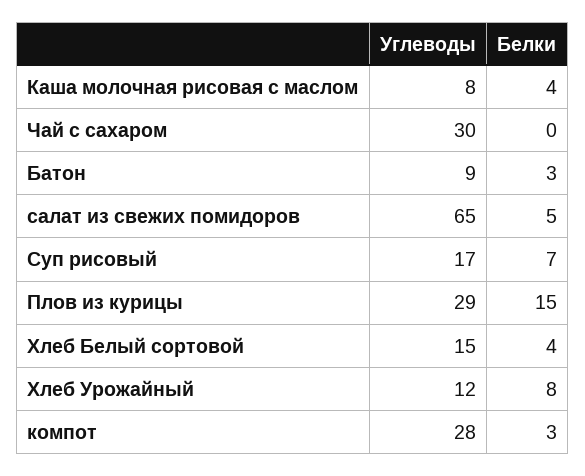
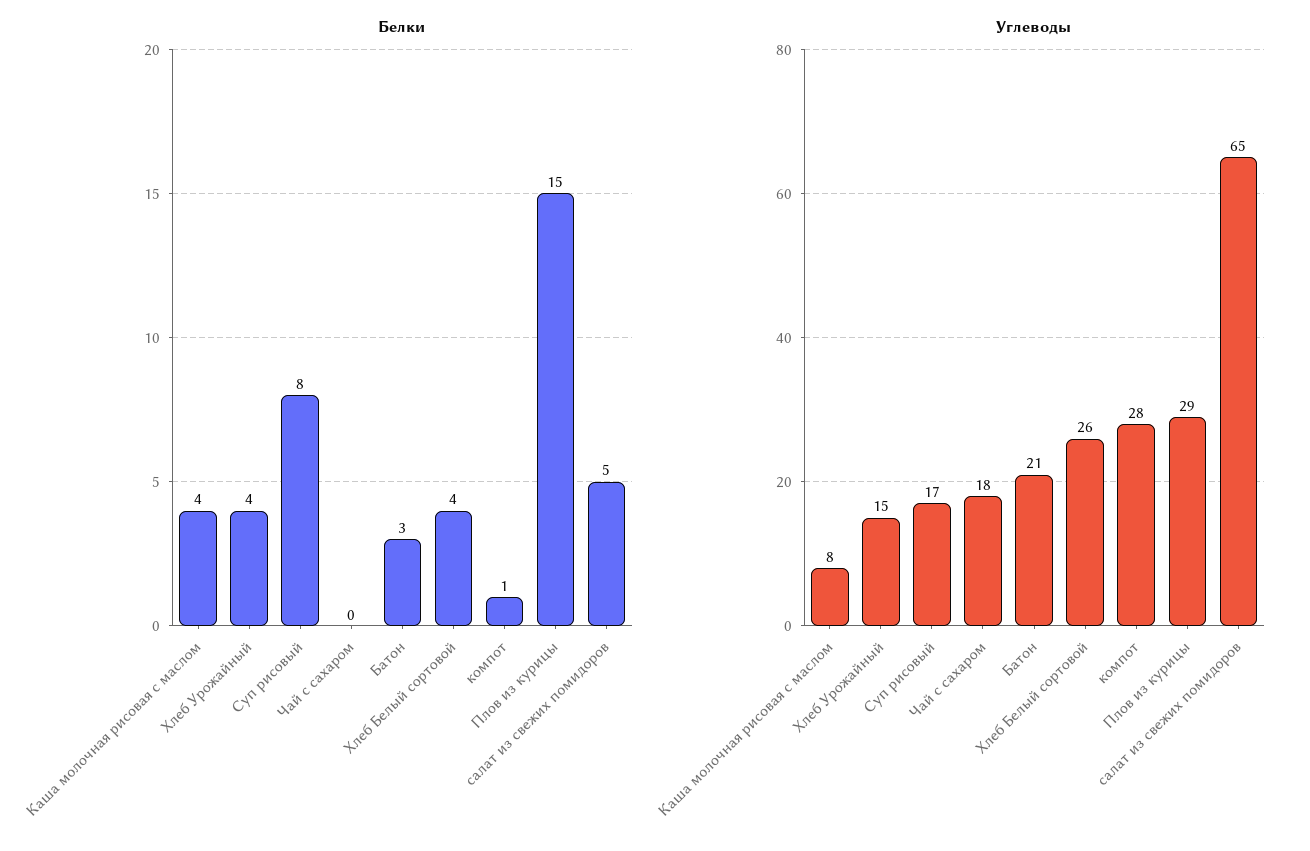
Углеводы, Чай с сахаром: 30 -> 18
Углеводы, Батон: 9 -> 21
Белки, Суп рисовый: 7 -> 8
Углеводы, Хлеб Белый сортовой: 15 -> 26
Углеводы, Хлеб Урожайный: 12 -> 15
Белки, Хлеб Урожайный: 8 -> 4
Белки, компот: 3 -> 1

